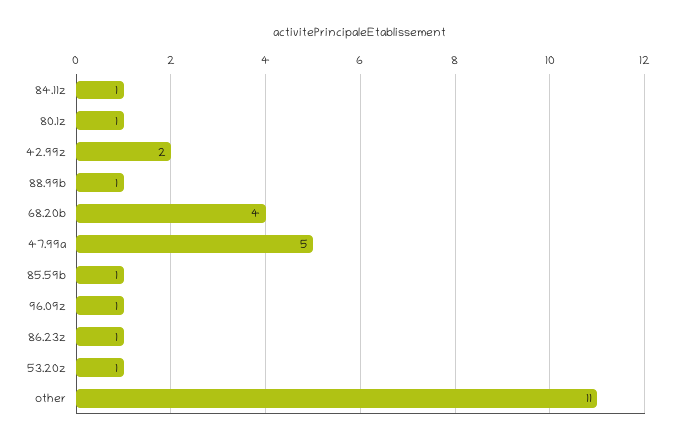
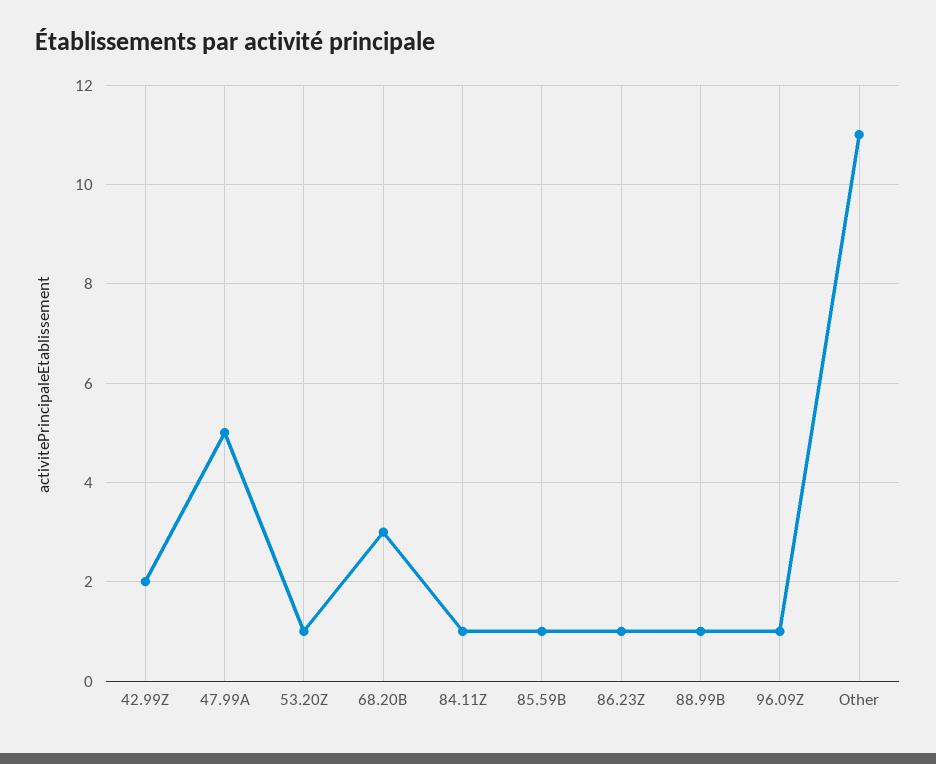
80.1z: 1 -> none
68.20b: 4 -> 3

